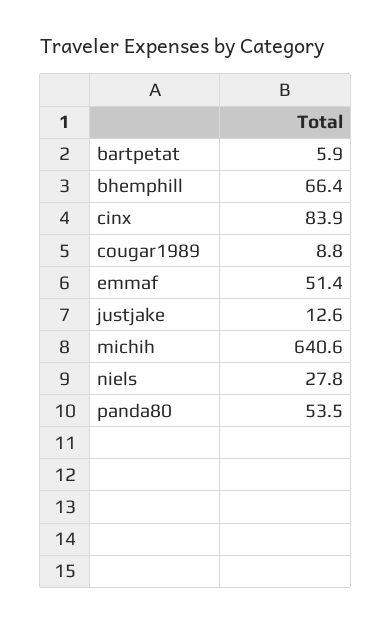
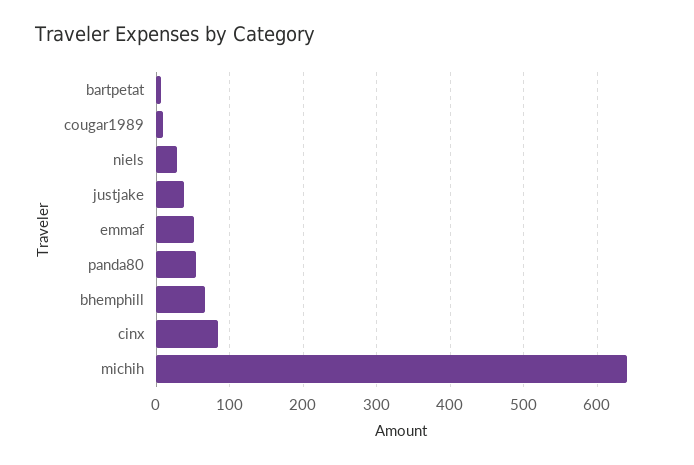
justjake: 12.6 -> 40

